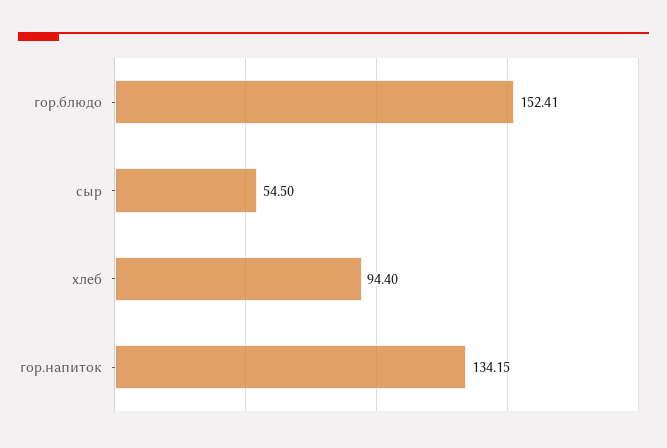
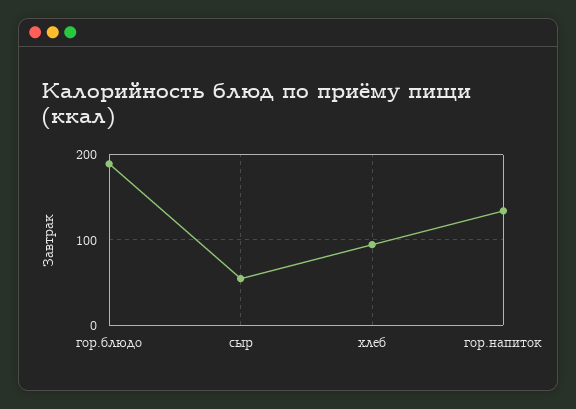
гор.блюдо: 152.41 -> 190

